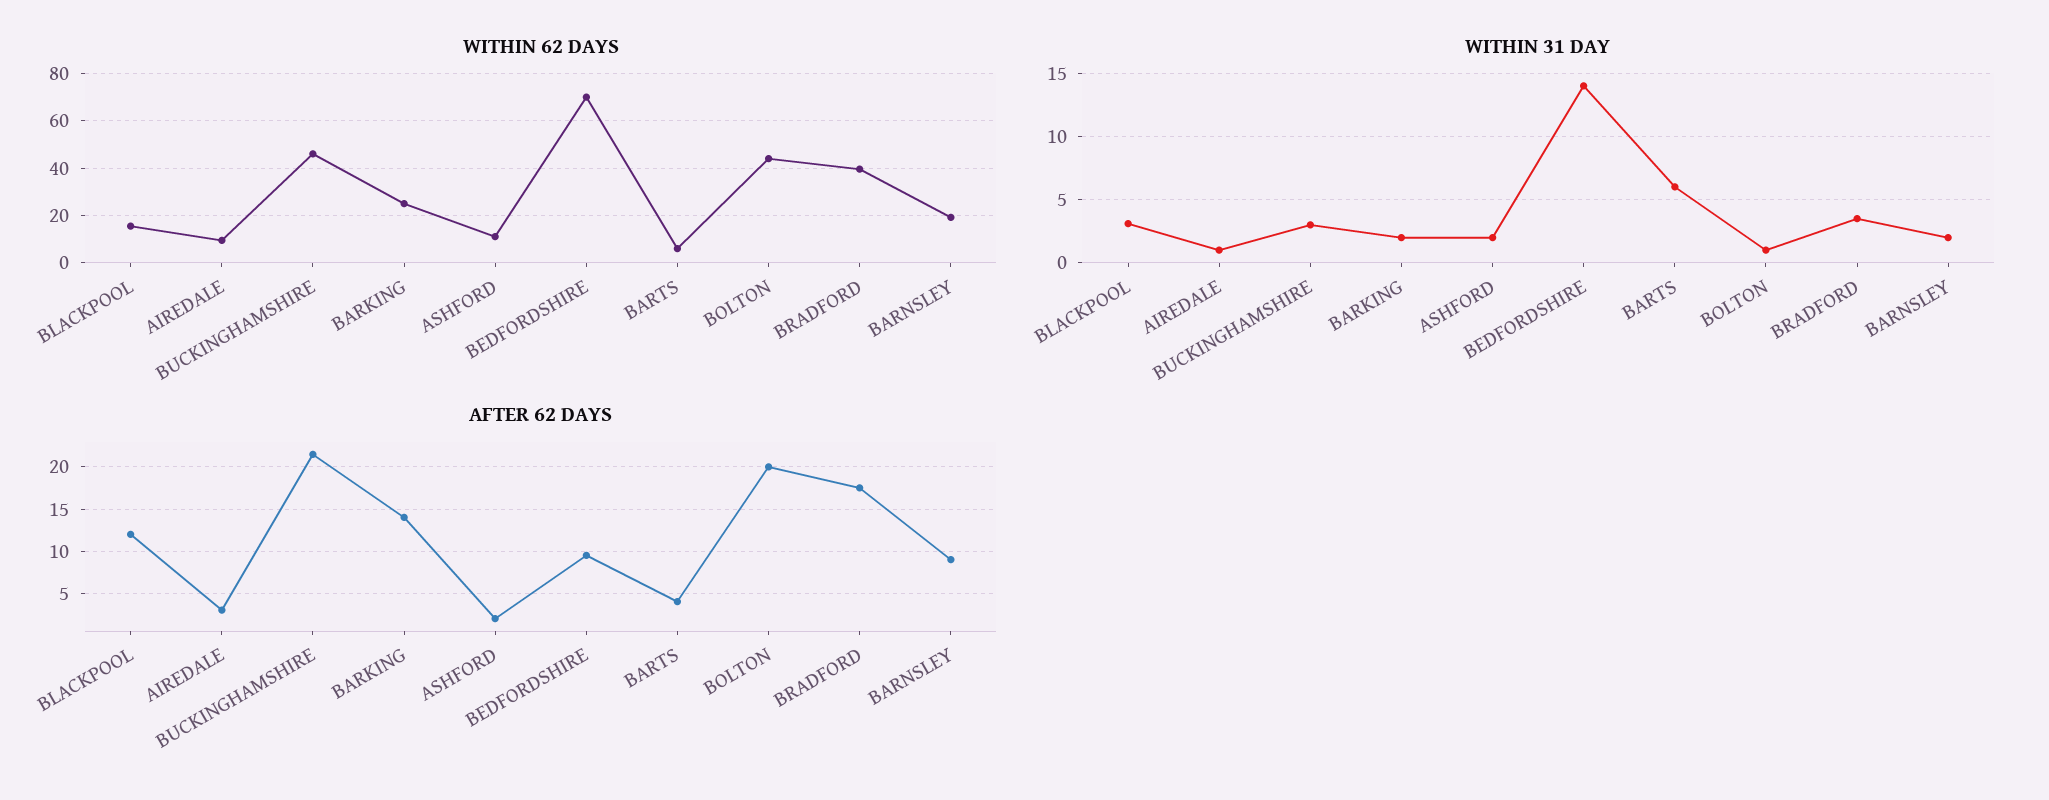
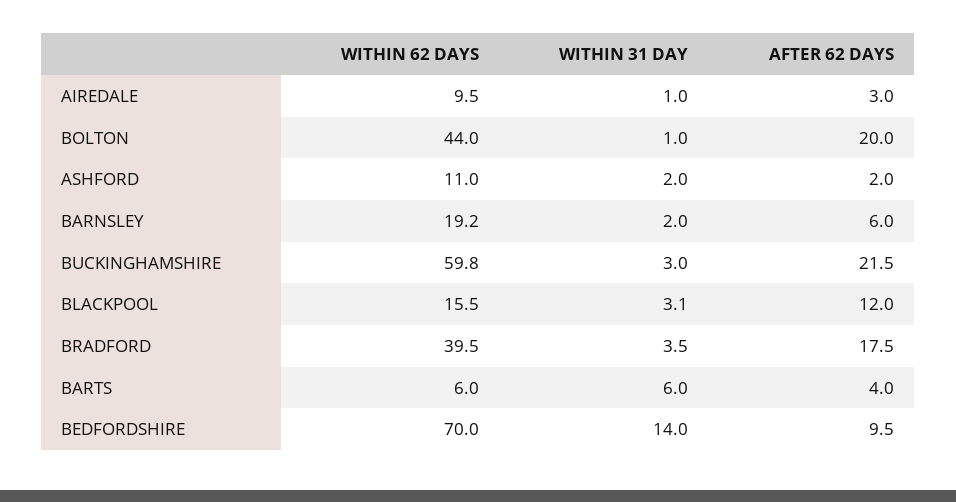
WITHIN 62 DAYS, BUCKINGHAMSHIRE: 45 -> 59.8
WITHIN 62 DAYS, BARKING: 25 -> none
WITHIN 31 DAY, BARKING: 2 -> none
AFTER 62 DAYS, BARKING: 14 -> none
AFTER 62 DAYS, BARNSLEY: 9 -> 6

